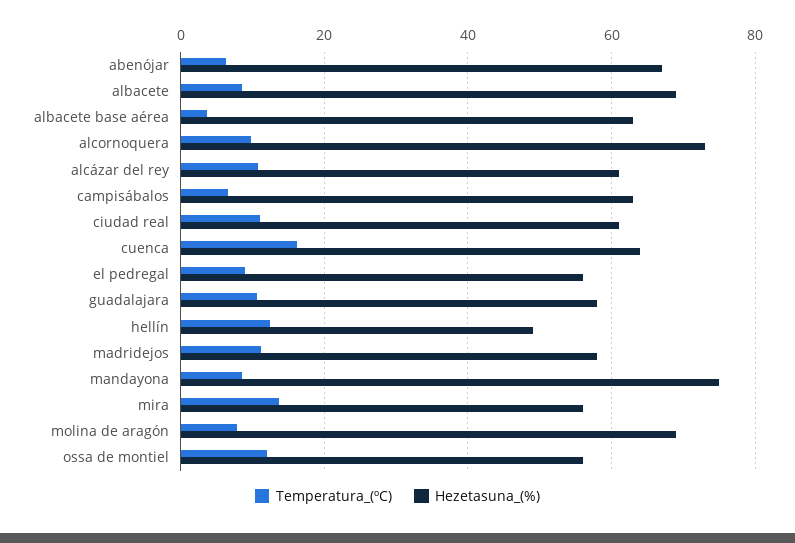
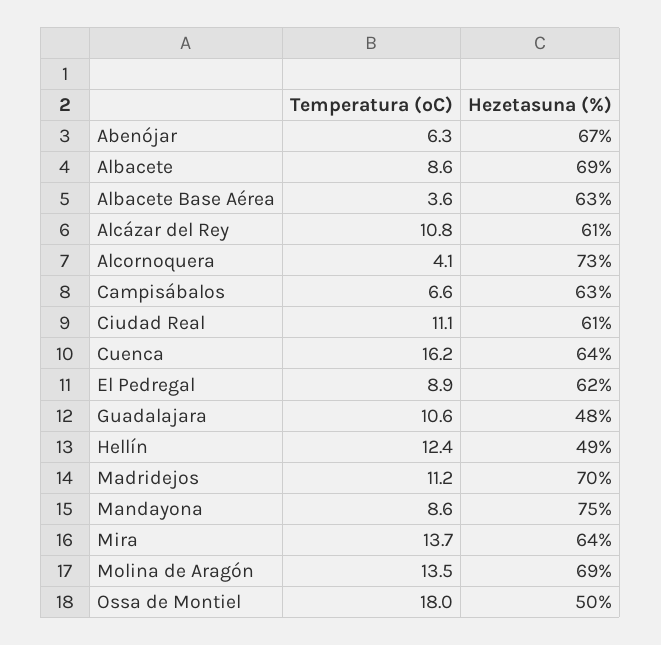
Temperatura_(ºC), alcornoquera: 10 -> 4.1
Hezetasuna_(%), el pedregal: 56 -> 62
Hezetasuna_(%), guadalajara: 58 -> 48
Hezetasuna_(%), madridejos: 58 -> 70
Hezetasuna_(%), mira: 56 -> 64
Temperatura_(ºC), molina de aragón: 8 -> 13.5
Temperatura_(ºC), ossa de montiel: 12 -> 18
Hezetasuna_(%), ossa de montiel: 56 -> 50

